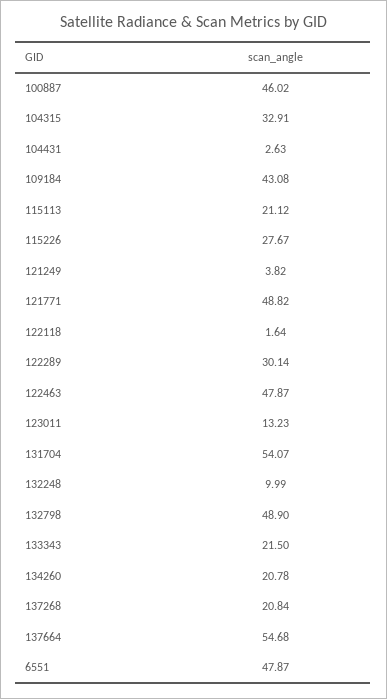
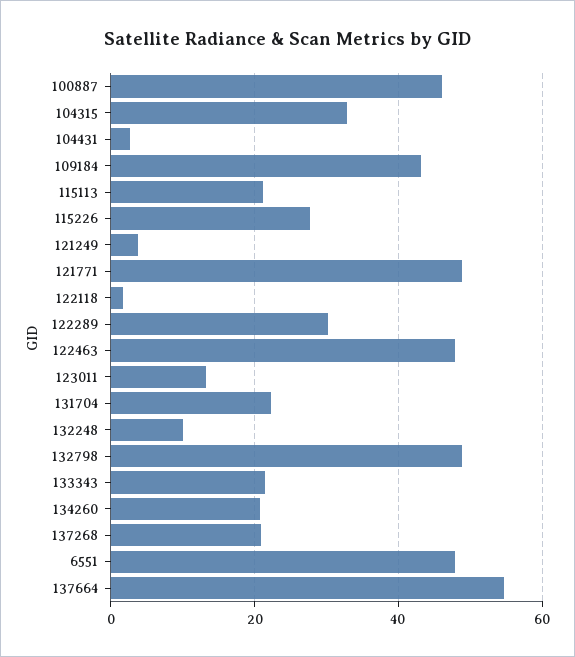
131704: 54.07 -> 22

